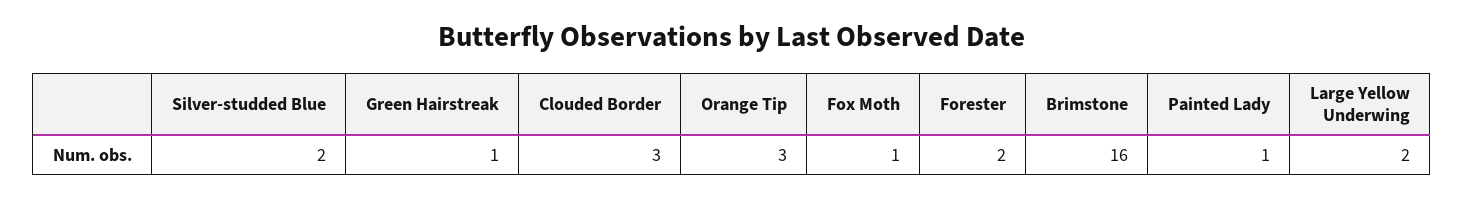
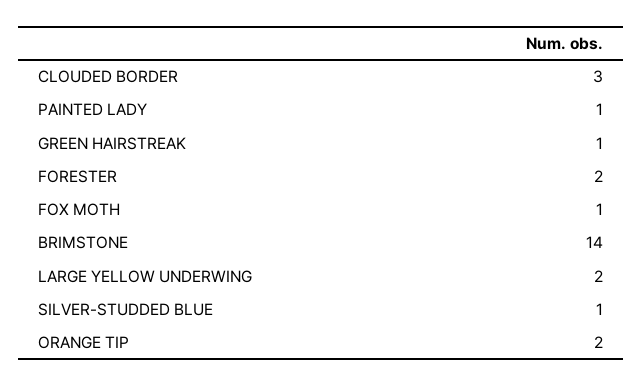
Silver-studded Blue: 2 -> 1
Orange Tip: 3 -> 2
Brimstone: 16 -> 14

